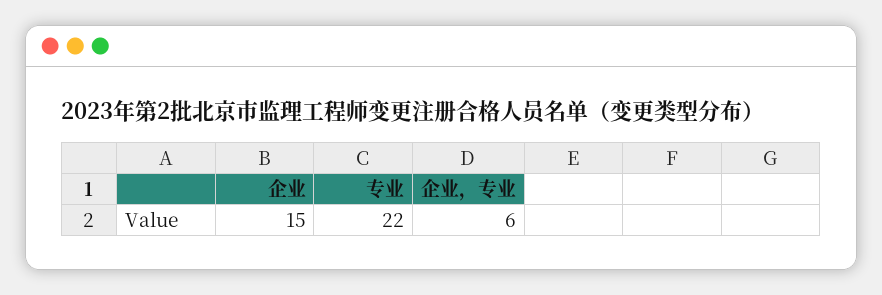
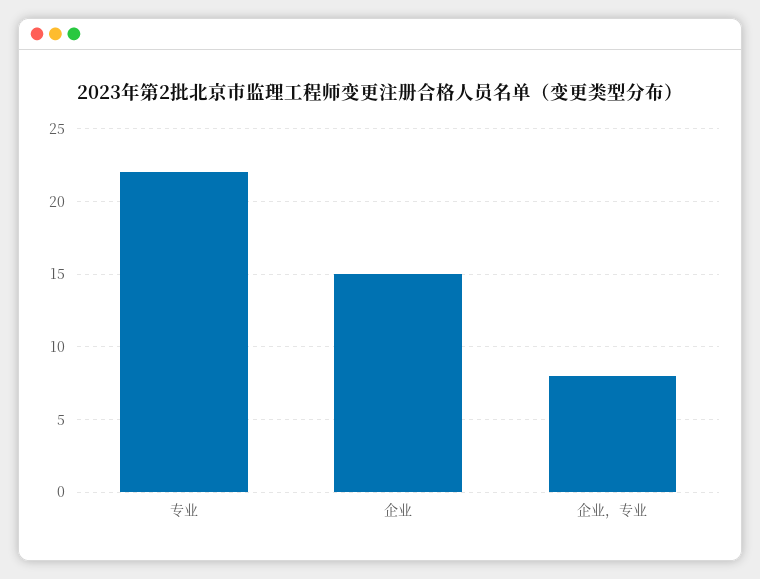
企业，专业: 6 -> 8

